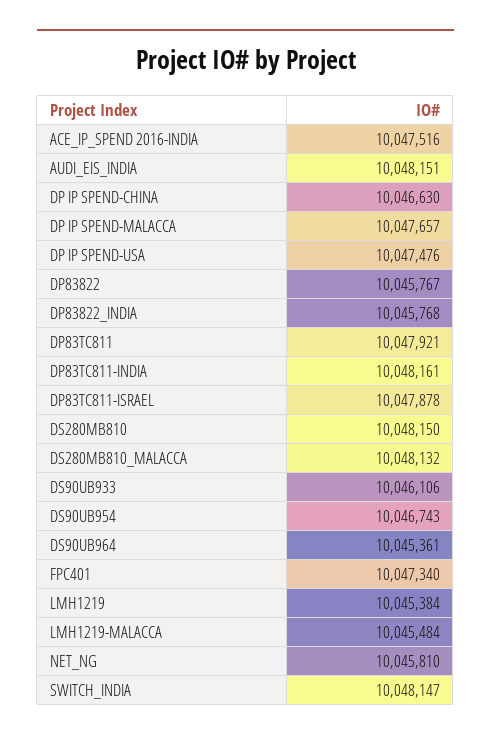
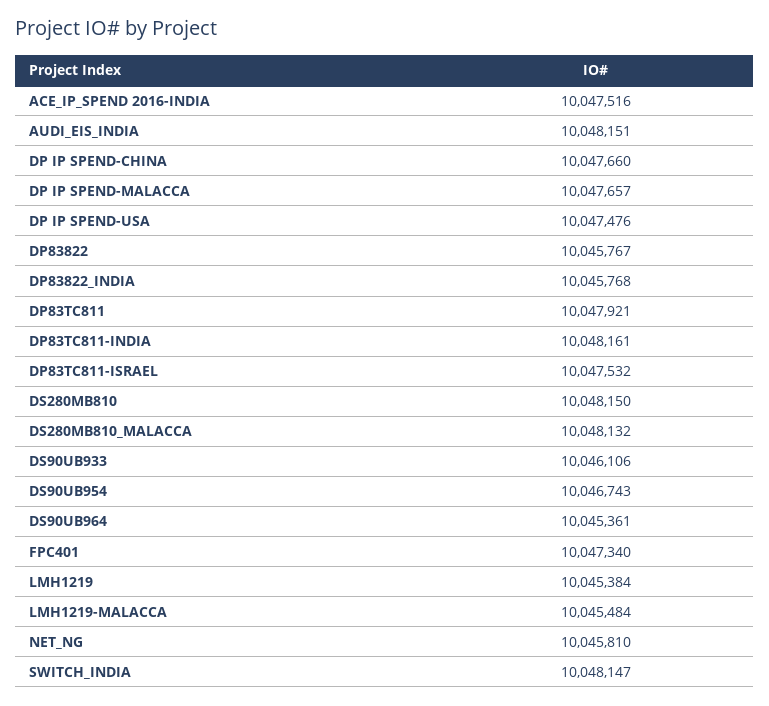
DP IP SPEND-CHINA: 10046630 -> 10047660
DP83TC811-ISRAEL: 10047878 -> 10047532

